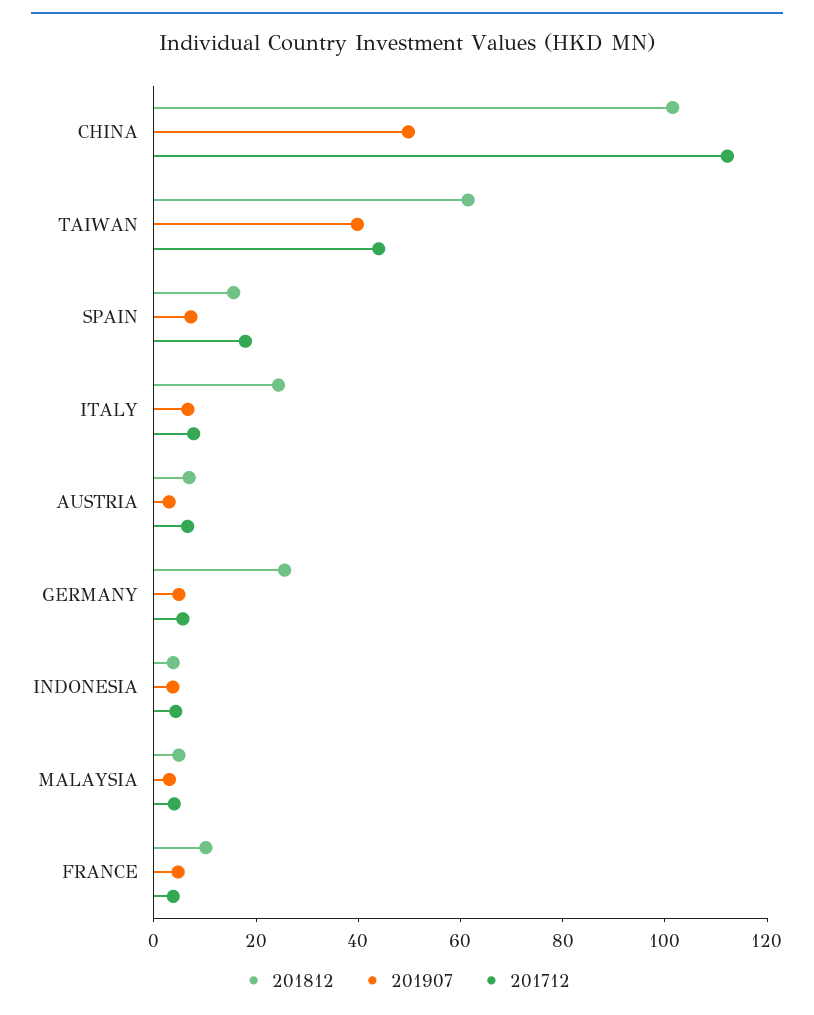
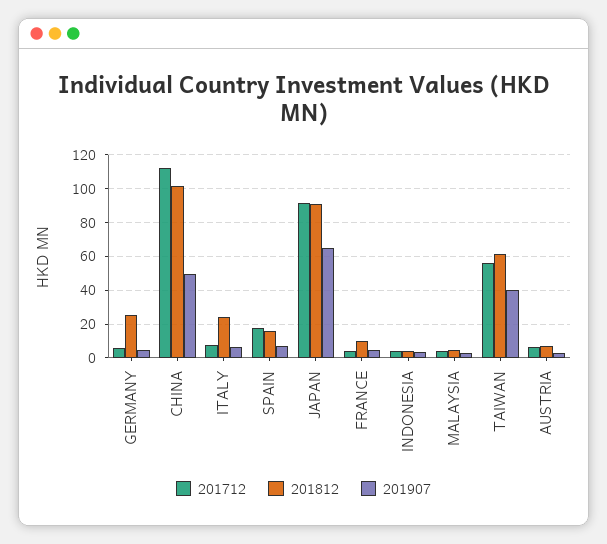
201712, TAIWAN: 45 -> 55
201712, JAPAN: none -> 90
201812, JAPAN: none -> 90
201907, JAPAN: none -> 65

